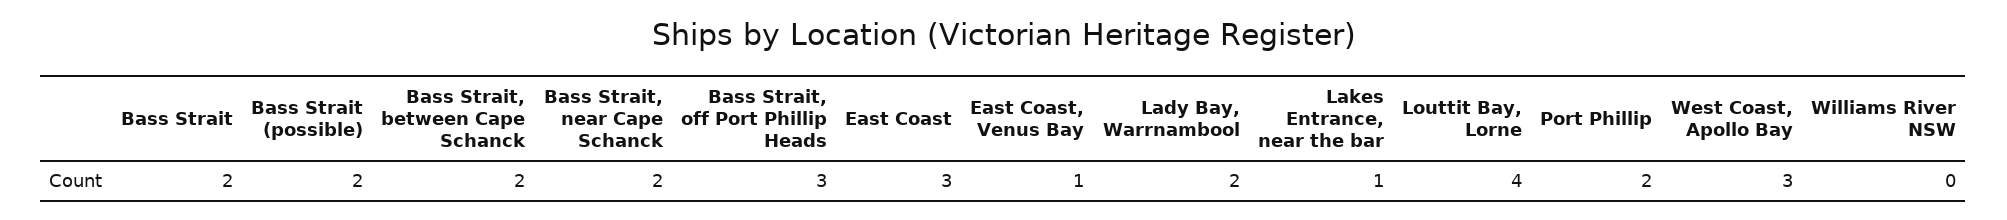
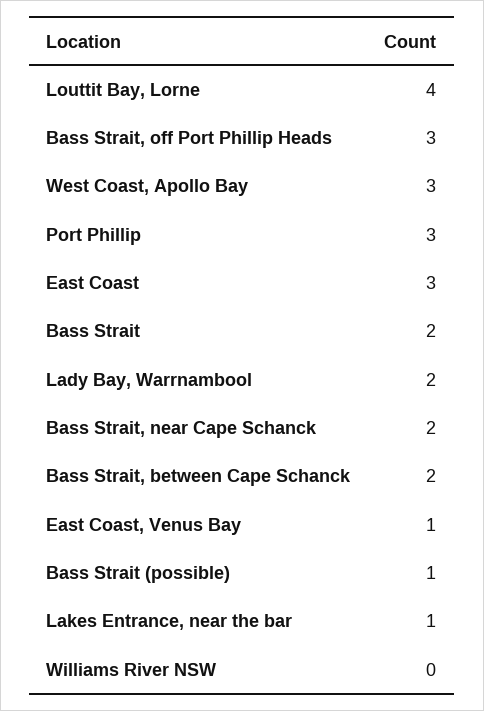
Bass Strait (possible): 2 -> 1
Port Phillip: 2 -> 3

